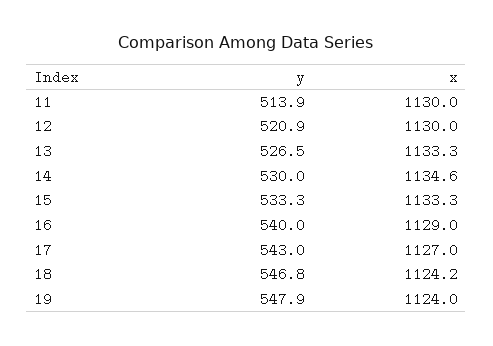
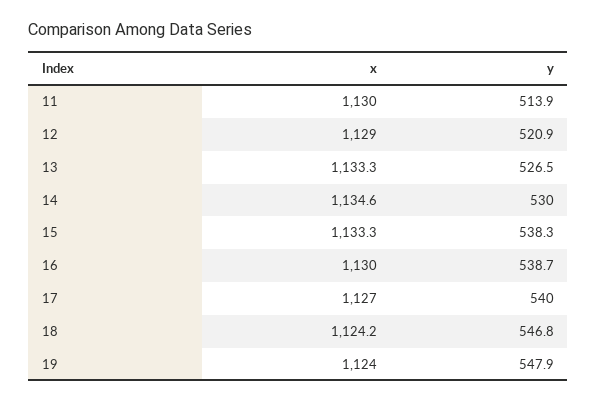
x, 12: 1130 -> 1129
y, 15: 533.3 -> 538.3
y, 16: 540 -> 538.7
x, 16: 1129 -> 1130
y, 17: 543 -> 540

